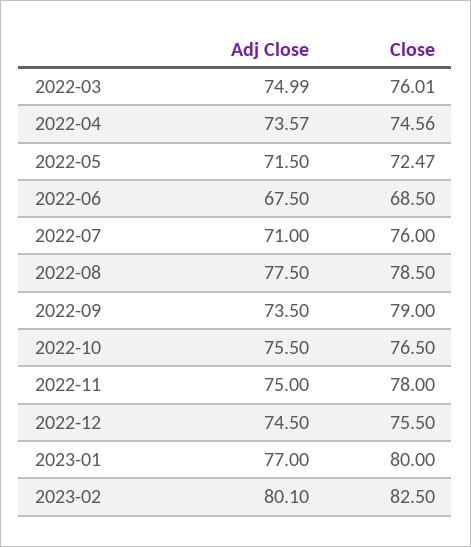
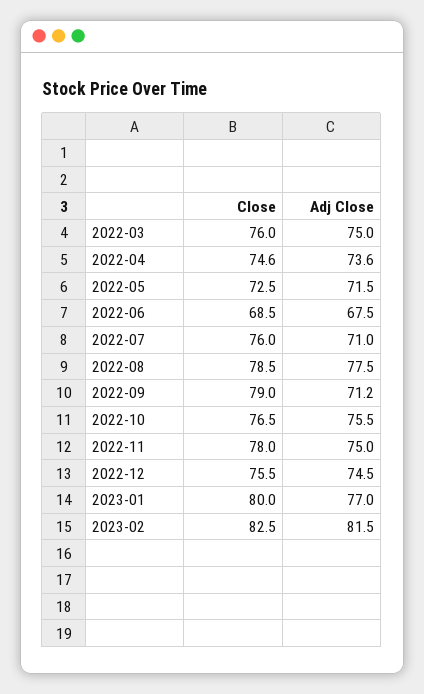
Adj Close, 2022-09: 73.5 -> 71.2
Adj Close, 2023-02: 80.1 -> 81.5

